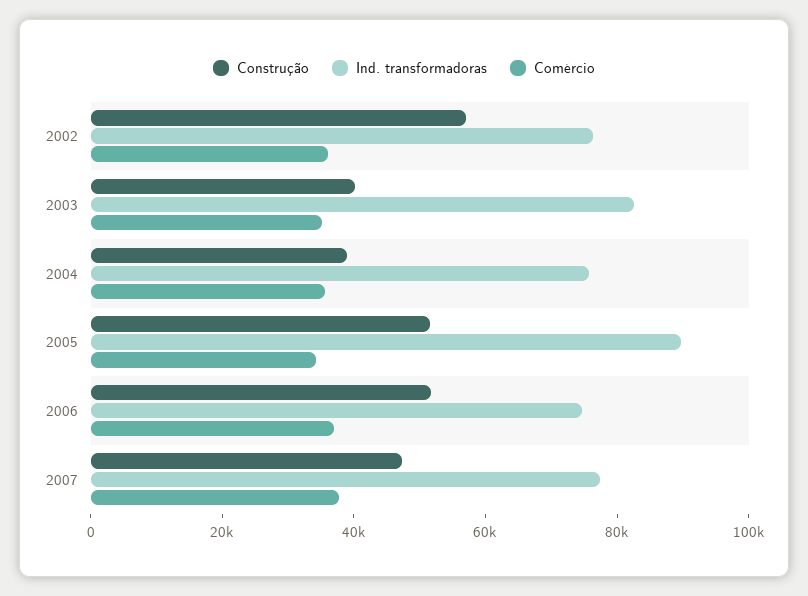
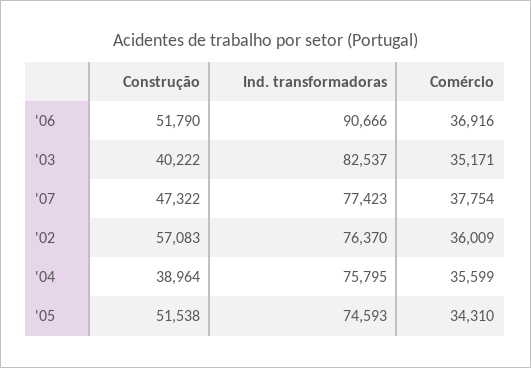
Ind. transformadoras, 2005: 90000 -> 74593
Ind. transformadoras, 2006: 75000 -> 90666

